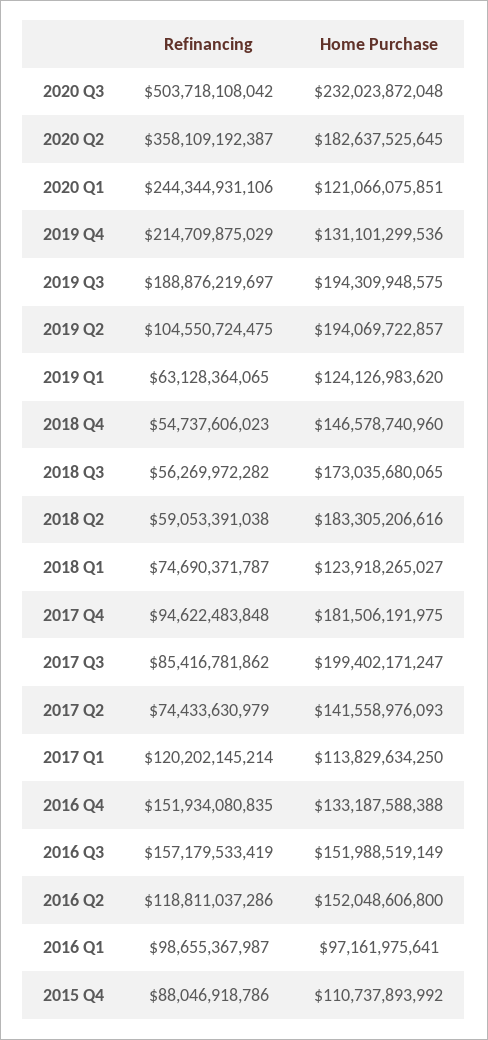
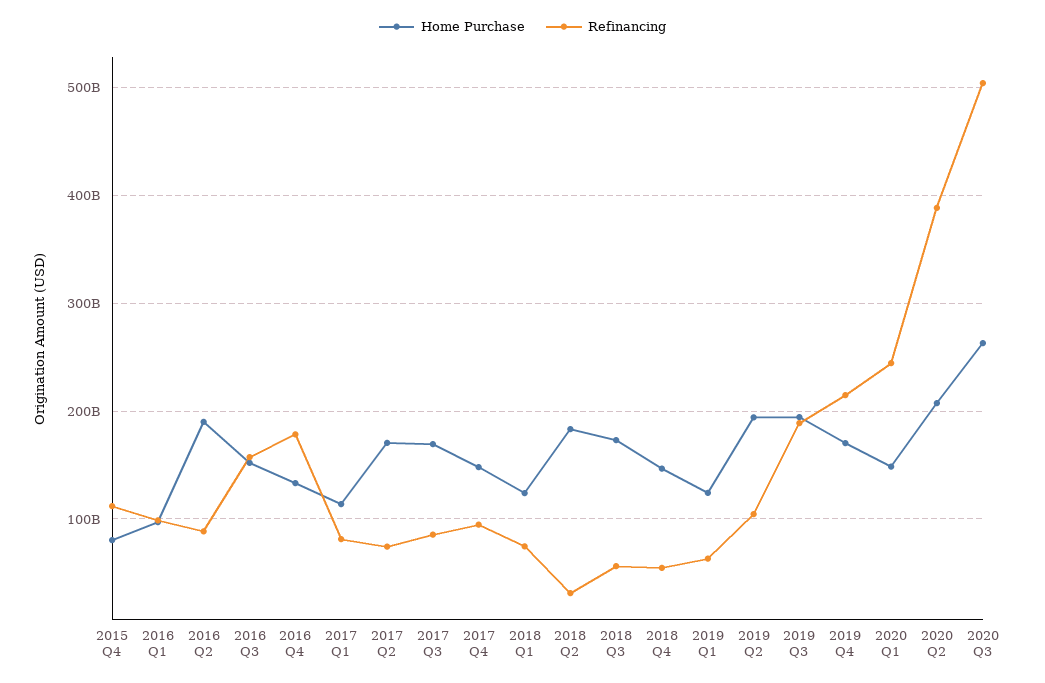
Home Purchase, 2020 Q3: 232023872048 -> 260000000000
Refinancing, 2020 Q2: 358109192387 -> 390000000000
Home Purchase, 2020 Q2: 182637525645 -> 210000000000
Home Purchase, 2020 Q1: 121066075851 -> 150000000000
Home Purchase, 2019 Q4: 131101299536 -> 170000000000
Refinancing, 2018 Q2: 59053391038 -> 30000000000
Home Purchase, 2017 Q4: 181506191975 -> 150000000000
Home Purchase, 2017 Q3: 199402171247 -> 170000000000
Home Purchase, 2017 Q2: 141558976093 -> 170000000000
Refinancing, 2017 Q1: 120202145214 -> 80000000000
Refinancing, 2016 Q4: 151934080835 -> 180000000000
Refinancing, 2016 Q2: 118811037286 -> 90000000000
Home Purchase, 2016 Q2: 152048606800 -> 190000000000
Refinancing, 2015 Q4: 88046918786 -> 110000000000
Home Purchase, 2015 Q4: 110737893992 -> 80000000000

